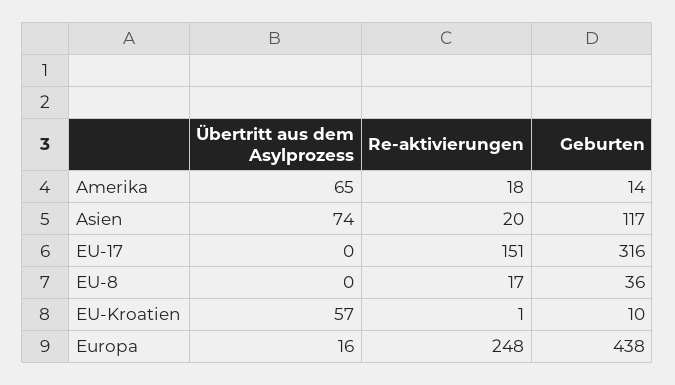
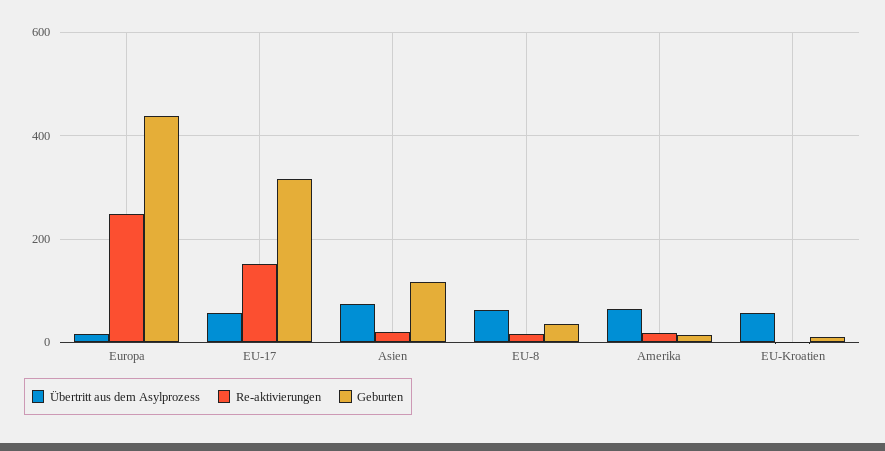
Übertritt aus dem Asylprozess, EU-17: 0 -> 60
Übertritt aus dem Asylprozess, EU-8: 0 -> 60

